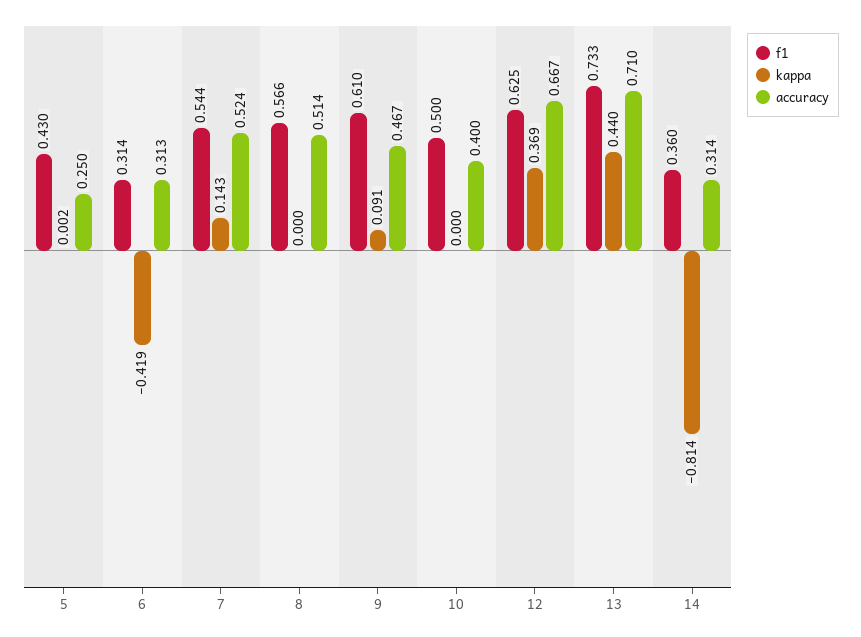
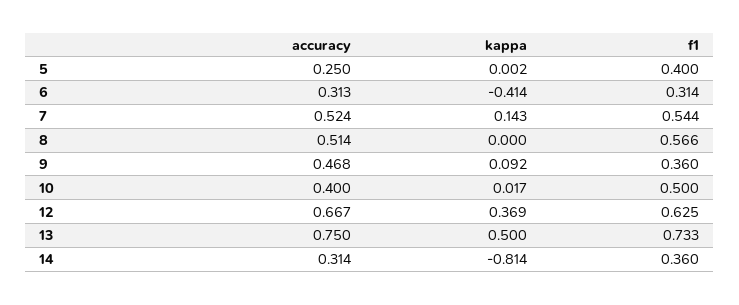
f1, 5: 0.43 -> 0.4
kappa, 6: -0.419 -> -0.414
f1, 9: 0.61 -> 0.36
kappa, 9: 0.091 -> 0.092
accuracy, 9: 0.467 -> 0.468
kappa, 10: 0 -> 0.017
kappa, 13: 0.44 -> 0.5
accuracy, 13: 0.71 -> 0.75

